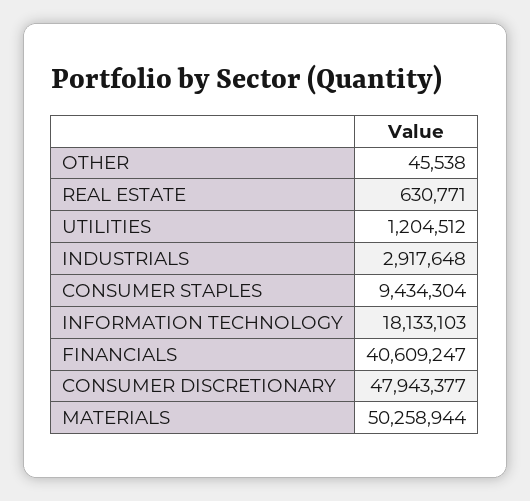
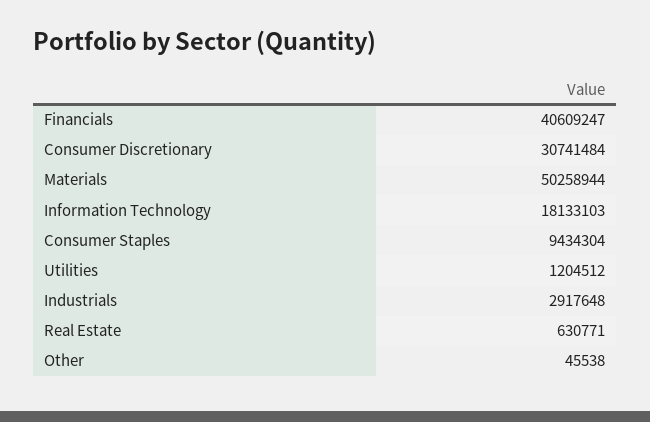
CONSUMER DISCRETIONARY: 47943377 -> 30741484

